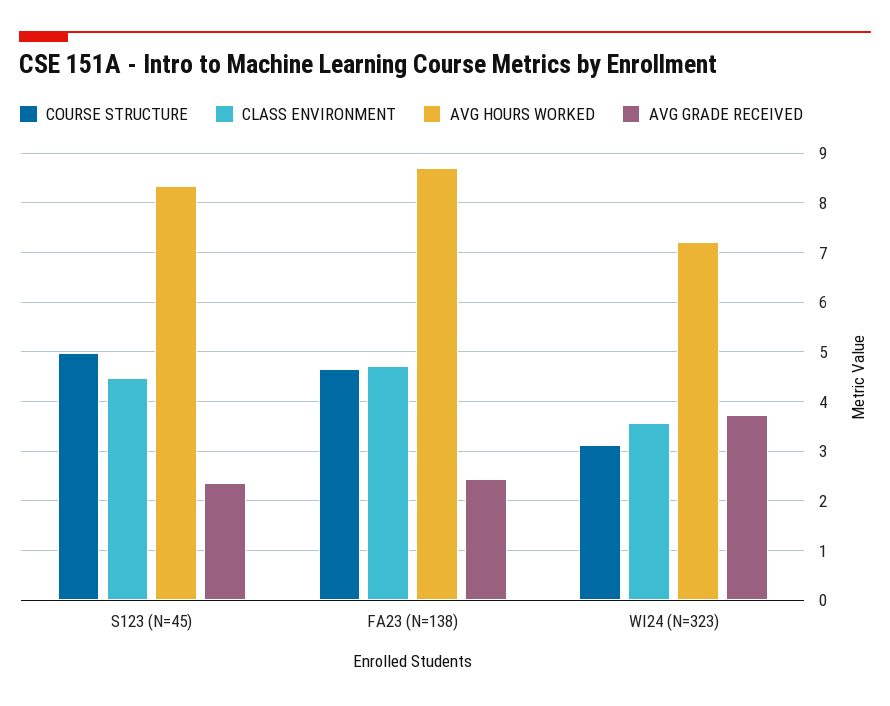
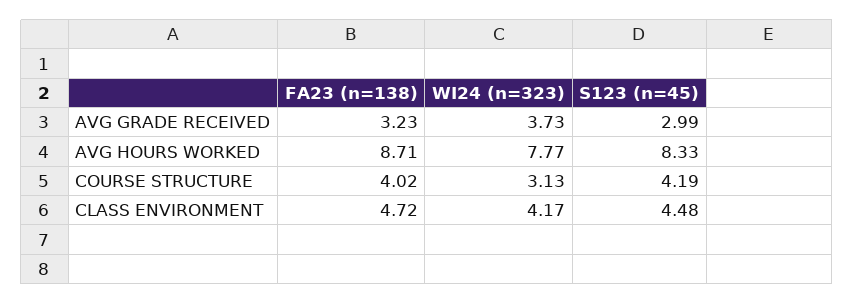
COURSE STRUCTURE, S123 (N=45): 5 -> 4.19
AVG GRADE RECEIVED, S123 (N=45): 2.4 -> 2.99
COURSE STRUCTURE, FA23 (N=138): 4.6 -> 4.02
AVG GRADE RECEIVED, FA23 (N=138): 2.4 -> 3.23
CLASS ENVIRONMENT, WI24 (N=323): 3.6 -> 4.17
AVG HOURS WORKED, WI24 (N=323): 7.2 -> 7.77

